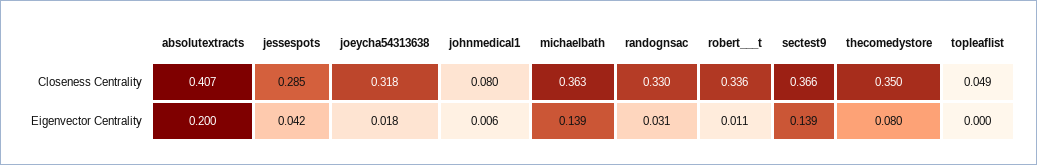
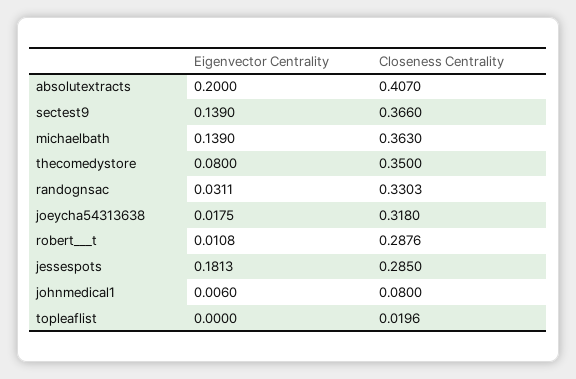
robert___t, Closeness Centrality: 0.336 -> 0.2876
topleaflist, Closeness Centrality: 0.049 -> 0.0196
jessespots, Eigenvector Centrality: 0.042 -> 0.1813

